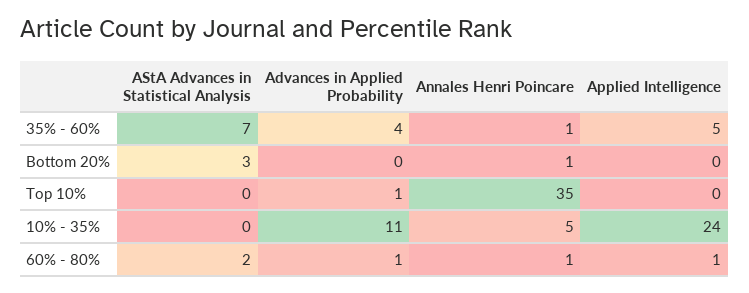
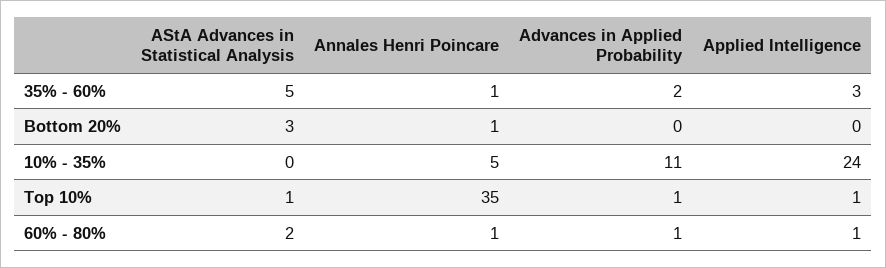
AStA Advances in Statistical Analysis, 35% - 60%: 7 -> 5
Advances in Applied Probability, 35% - 60%: 4 -> 2
Applied Intelligence, 35% - 60%: 5 -> 3
AStA Advances in Statistical Analysis, Top 10%: 0 -> 1
Applied Intelligence, Top 10%: 0 -> 1

